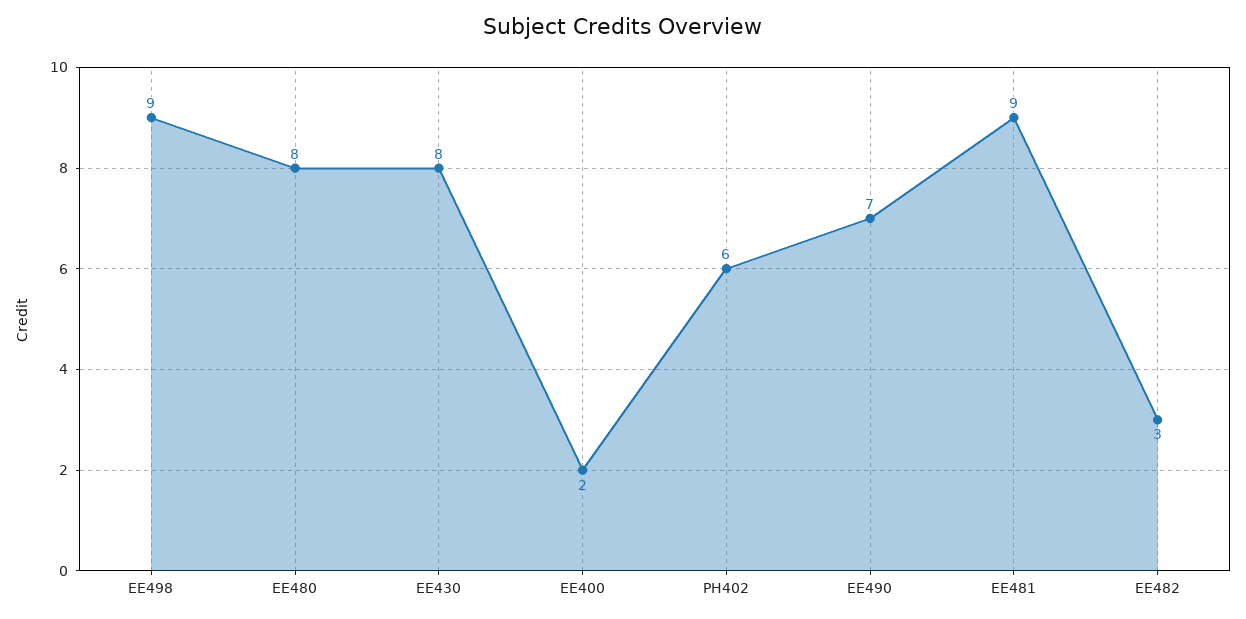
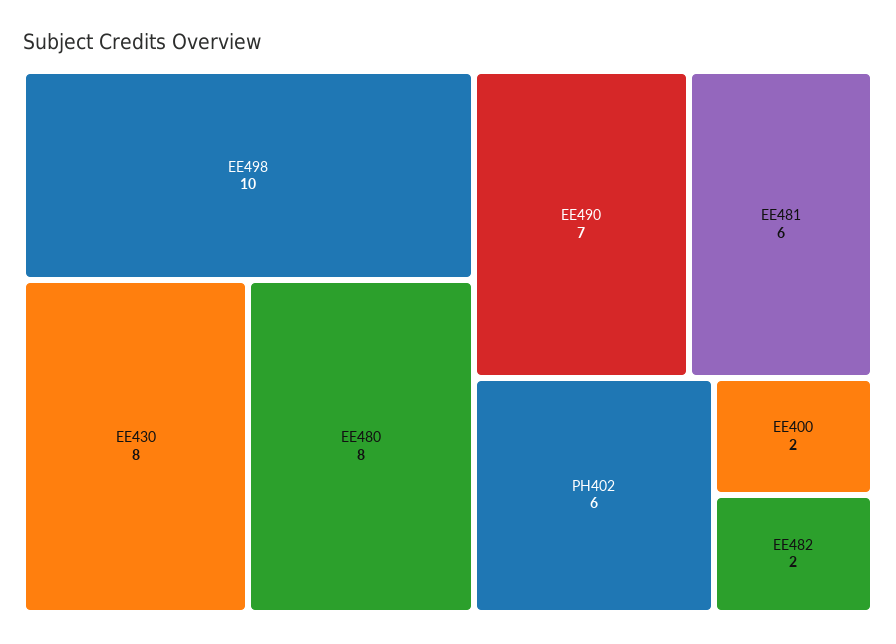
EE498: 9 -> 10
EE481: 9 -> 6
EE482: 3 -> 2

